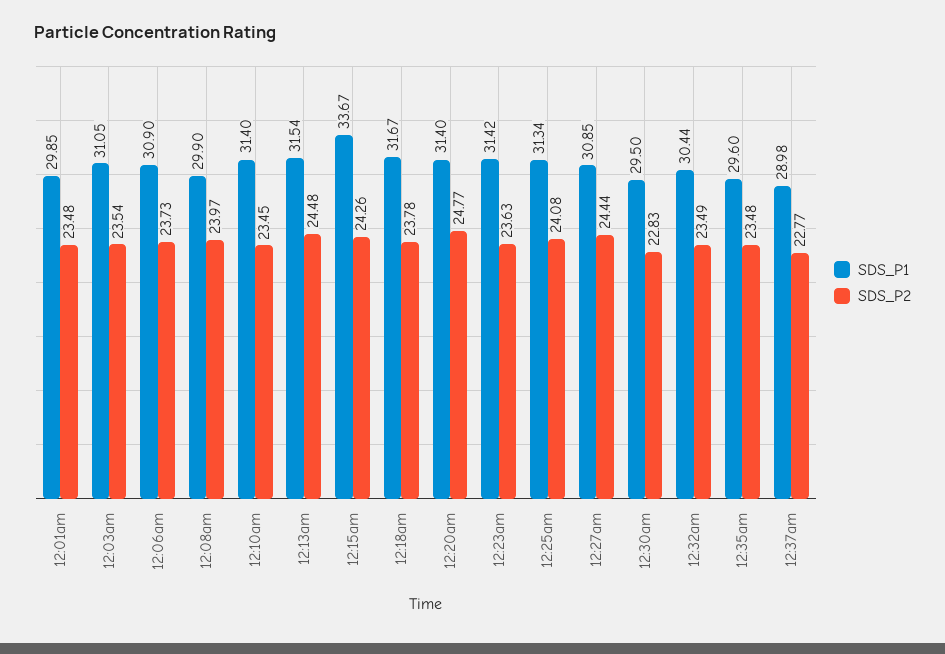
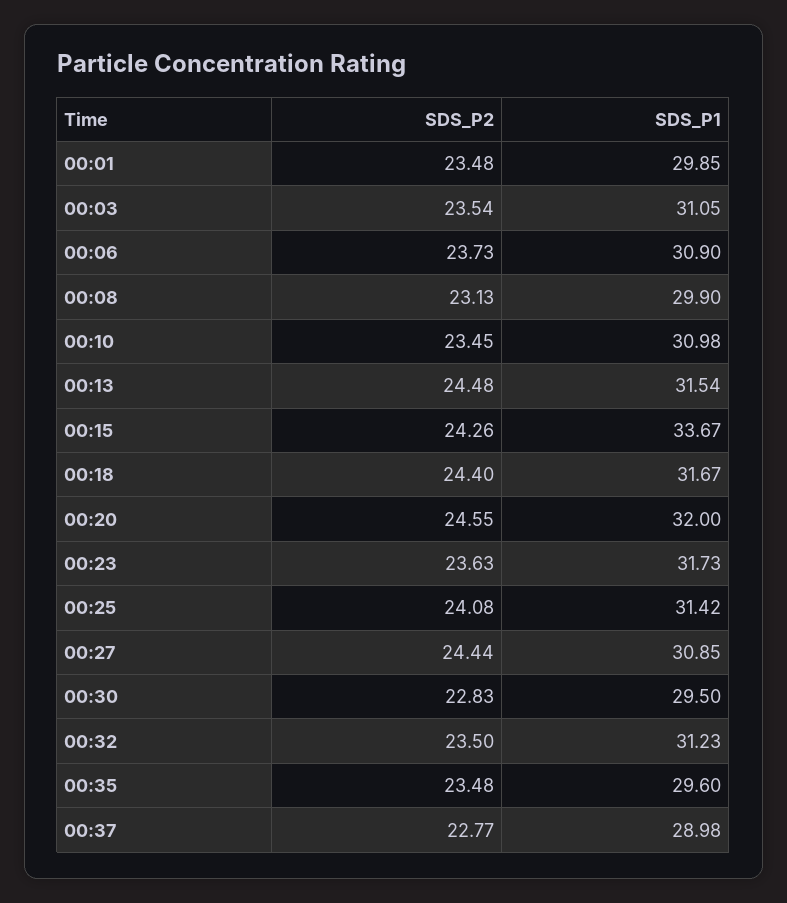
SDS_P2, 12:08am: 23.97 -> 23.13
SDS_P1, 12:10am: 31.4 -> 30.98
SDS_P2, 12:18am: 23.78 -> 24.4
SDS_P1, 12:20am: 31.4 -> 32
SDS_P2, 12:20am: 24.77 -> 24.55
SDS_P1, 12:23am: 31.42 -> 31.73
SDS_P1, 12:25am: 31.34 -> 31.42
SDS_P1, 12:32am: 30.44 -> 31.23
SDS_P2, 12:32am: 23.49 -> 23.5

